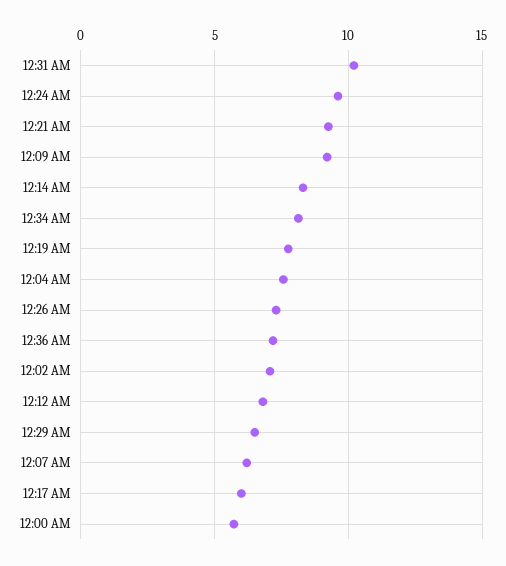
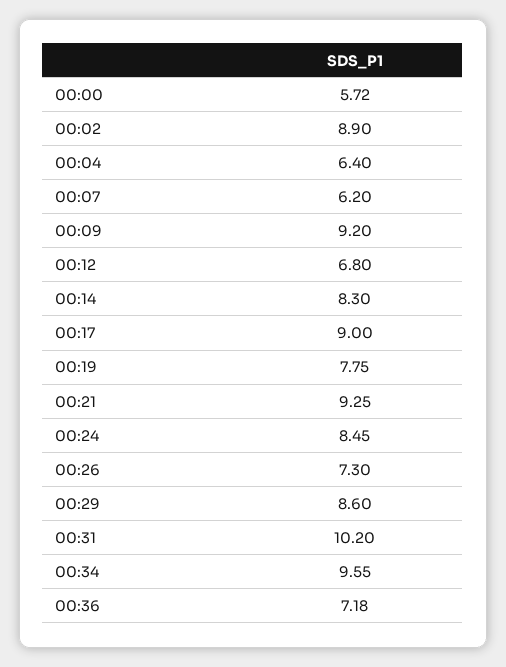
12:24 AM: 9.5 -> 8.45
12:34 AM: 8 -> 9.55
12:04 AM: 7.5 -> 6.4
12:02 AM: 7 -> 8.9
12:29 AM: 6.5 -> 8.6
12:17 AM: 6 -> 9

